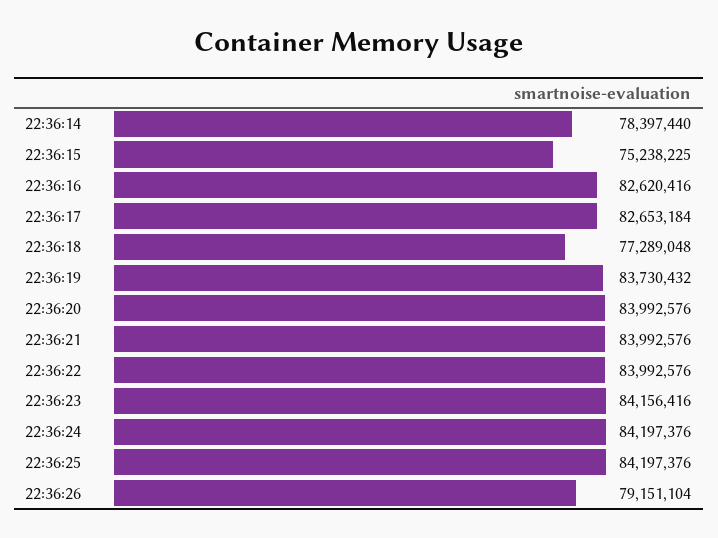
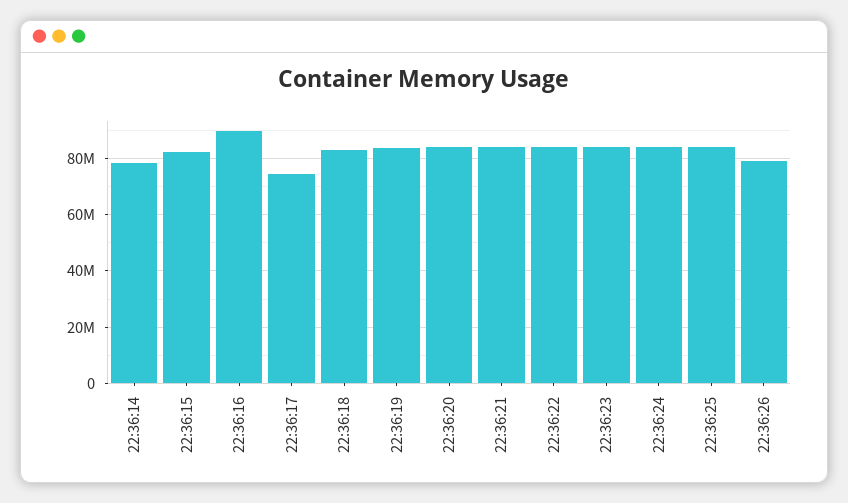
22:36:15: 75238225 -> 82500000
22:36:16: 82620416 -> 90000000
22:36:17: 82653184 -> 75000000
22:36:18: 77289048 -> 82500000

